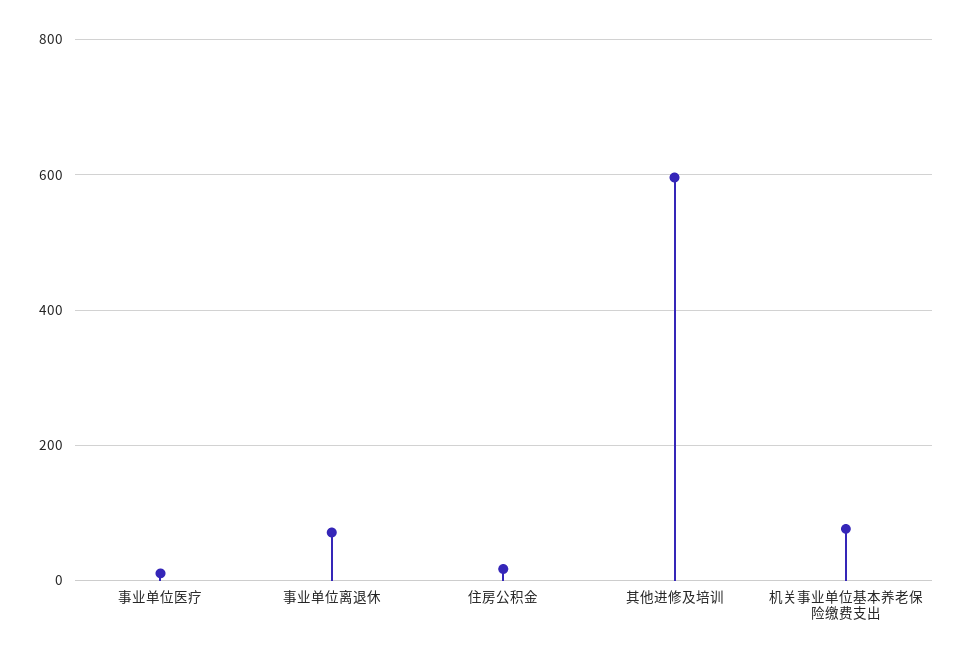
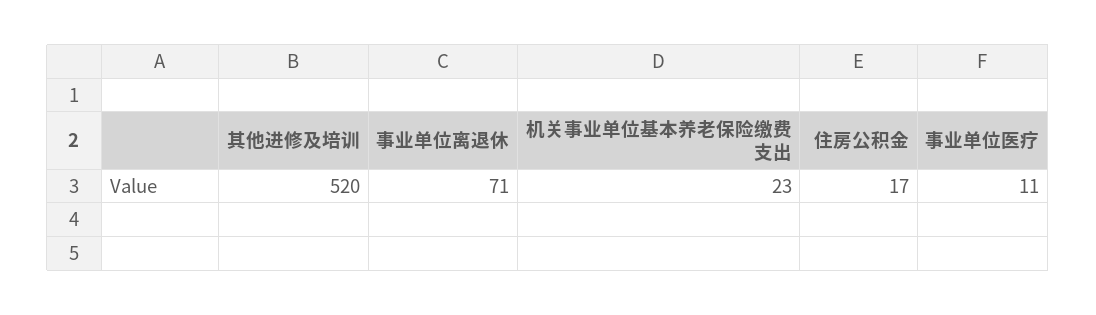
其他进修及培训: 600 -> 520
机关事业单位基本养老保险缴费支出: 80 -> 23

